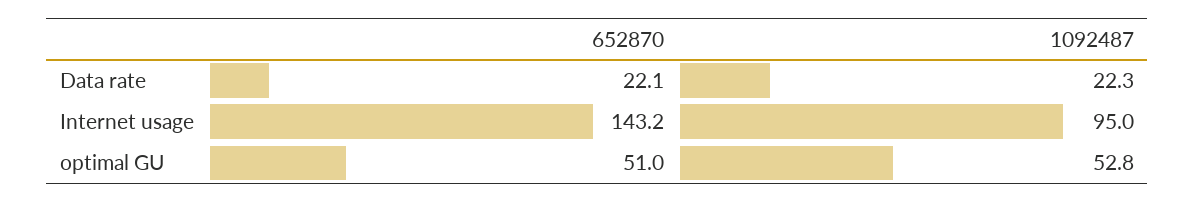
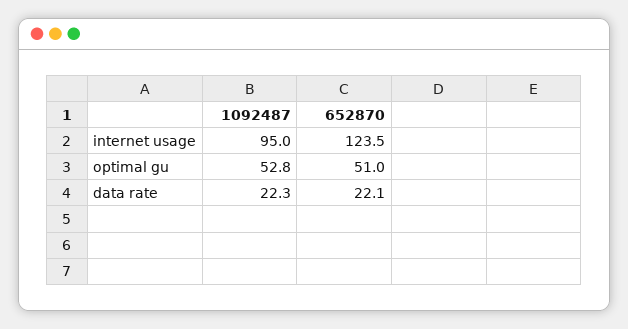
652870, Internet usage: 143.2 -> 123.5

